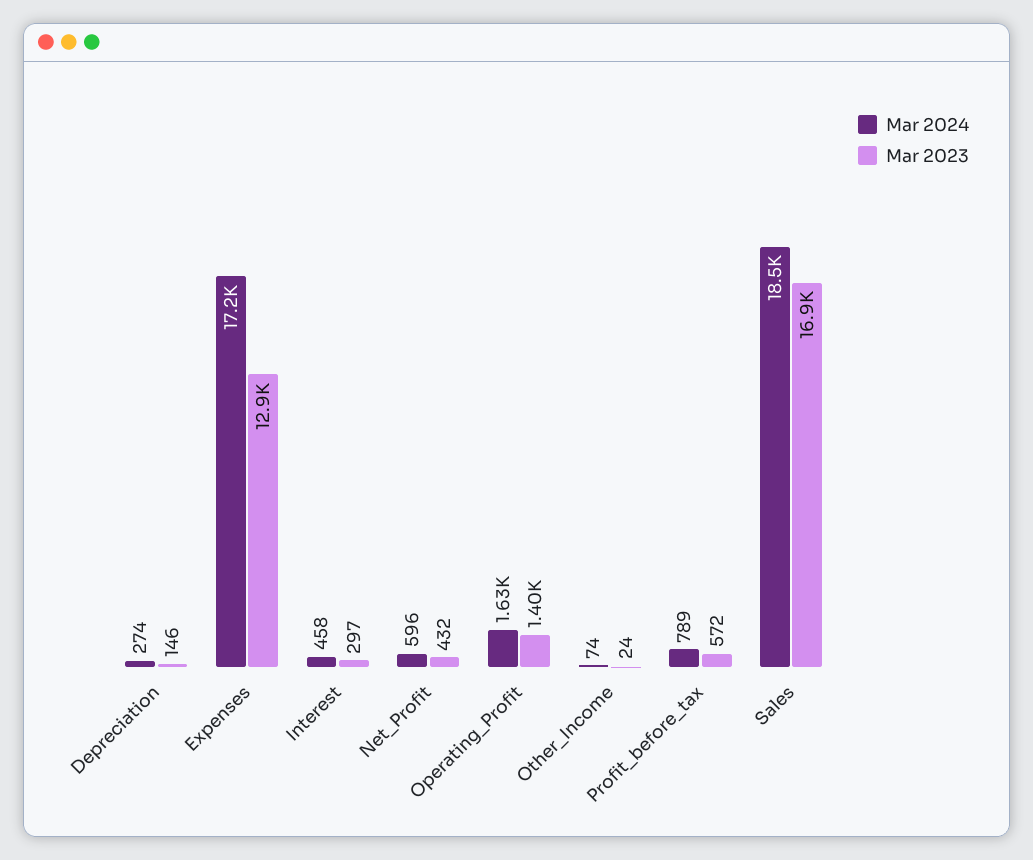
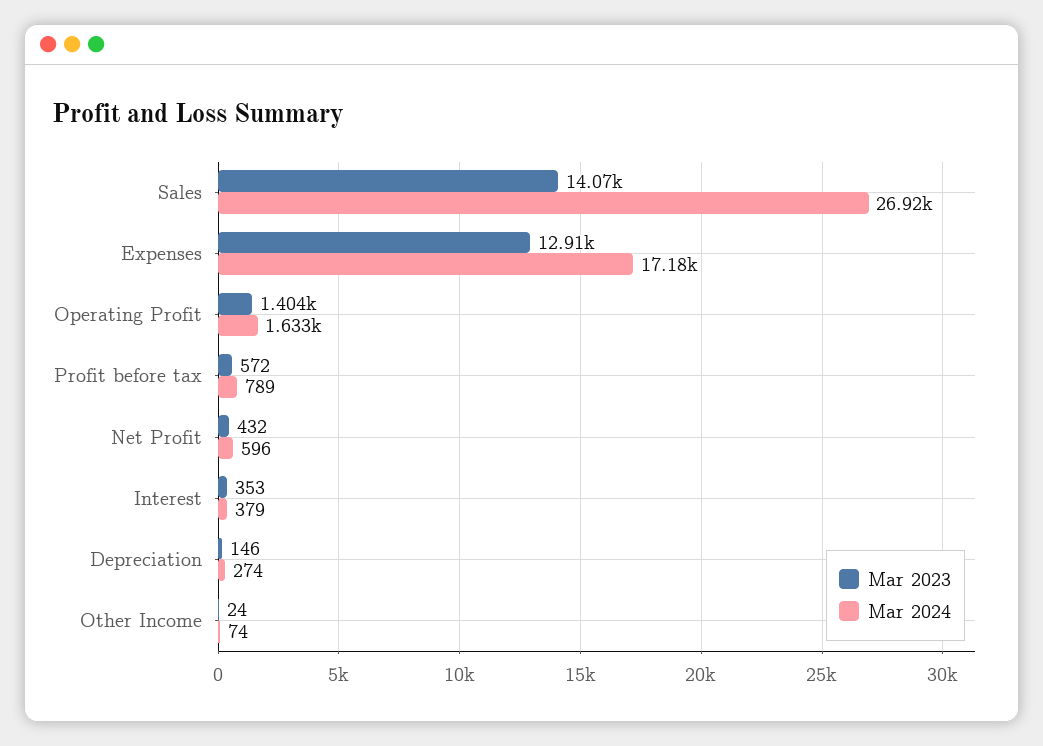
Mar 2024, Interest: 458 -> 379
Mar 2023, Interest: 297 -> 353
Mar 2024, Sales: 18500 -> 26920
Mar 2023, Sales: 16900 -> 14070

